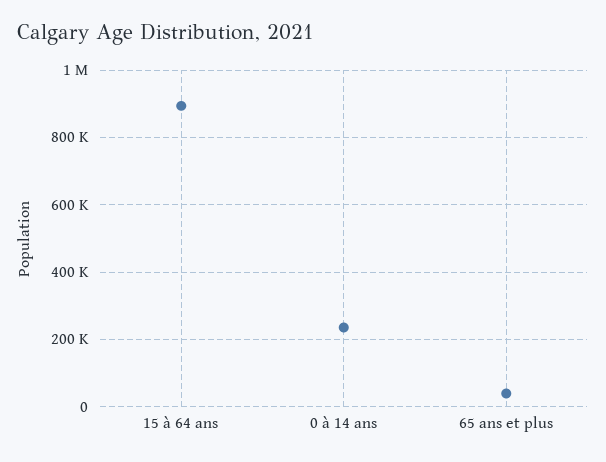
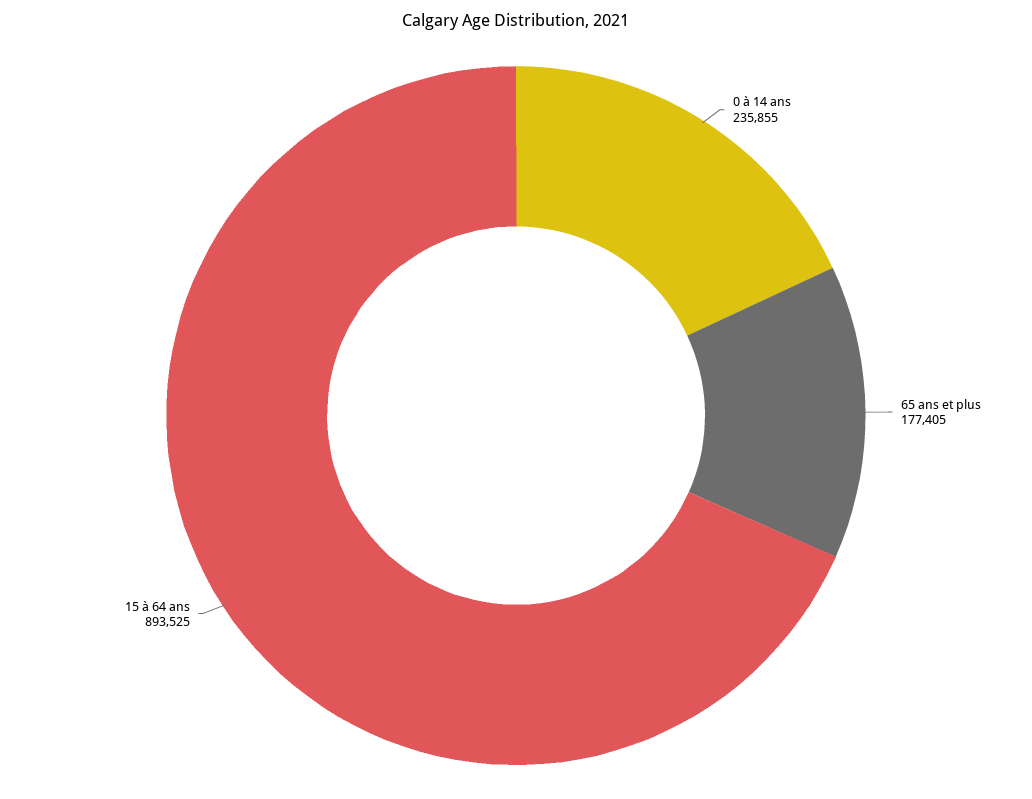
65 ans et plus: 40000 -> 177405

